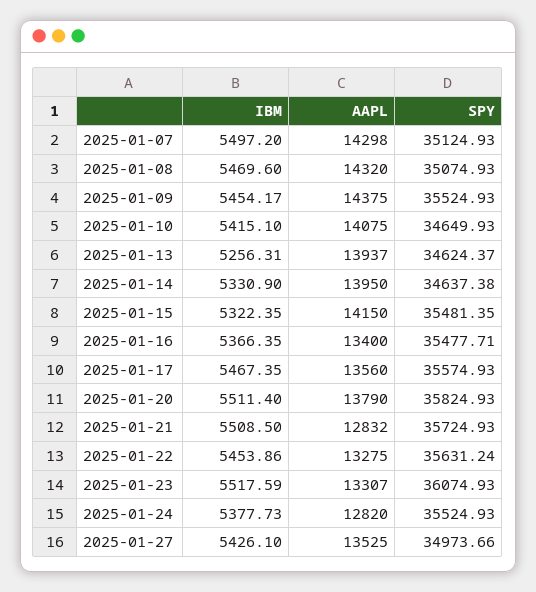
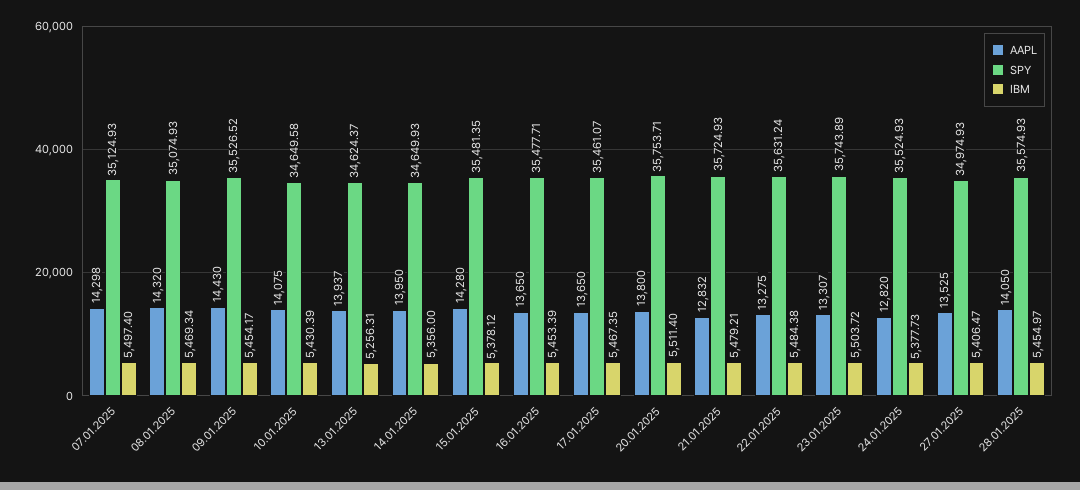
IBM, 2025-01-07: 5497.2 -> 5497.4
IBM, 2025-01-08: 5469.6 -> 5469.34
AAPL, 2025-01-09: 14375 -> 14430
SPY, 2025-01-09: 35524.93 -> 35526.52
IBM, 2025-01-10: 5415.1 -> 5430.39
SPY, 2025-01-10: 34649.93 -> 34649.58
IBM, 2025-01-14: 5330.9 -> 5356
SPY, 2025-01-14: 34637.38 -> 34649.93
IBM, 2025-01-15: 5322.35 -> 5378.12
AAPL, 2025-01-15: 14150 -> 14280
IBM, 2025-01-16: 5366.35 -> 5453.39
AAPL, 2025-01-16: 13400 -> 13650
AAPL, 2025-01-17: 13560 -> 13650
SPY, 2025-01-17: 35574.93 -> 35461.07
AAPL, 2025-01-20: 13790 -> 13800
SPY, 2025-01-20: 35824.93 -> 35753.71
IBM, 2025-01-21: 5508.5 -> 5479.21
IBM, 2025-01-22: 5453.86 -> 5484.38
IBM, 2025-01-23: 5517.59 -> 5503.72
SPY, 2025-01-23: 36074.93 -> 35743.89
IBM, 2025-01-27: 5426.1 -> 5406.47
SPY, 2025-01-27: 34973.66 -> 34974.93
AAPL, 28.01.2025: none -> 14050
SPY, 28.01.2025: none -> 35574.93
IBM, 28.01.2025: none -> 5454.97

